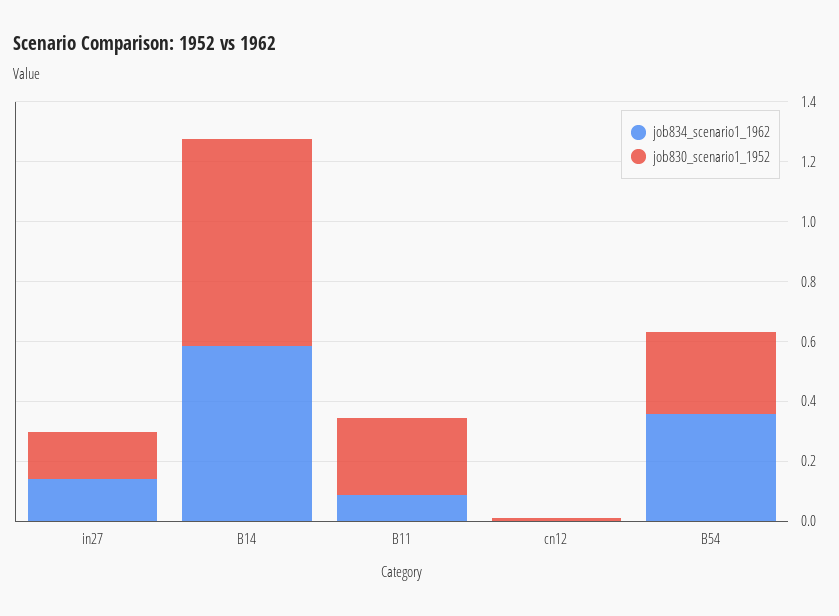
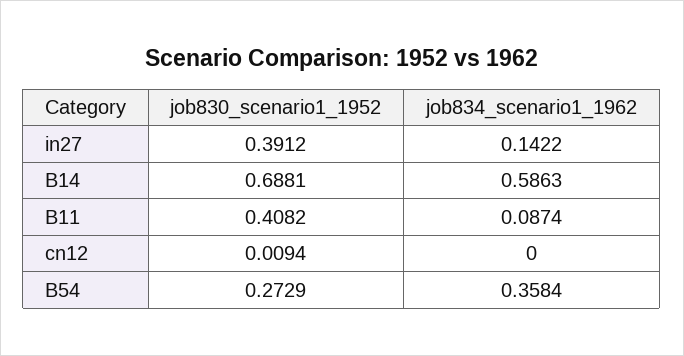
job830_scenario1_1952, in27: 0.15 -> 0.3912
job830_scenario1_1952, B11: 0.25 -> 0.4082

